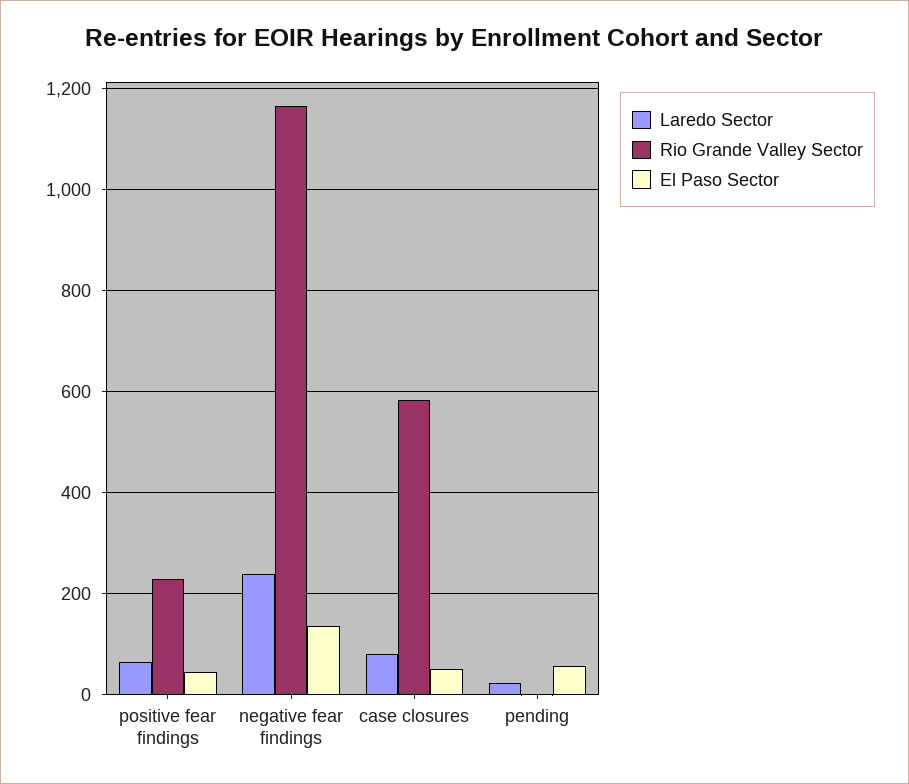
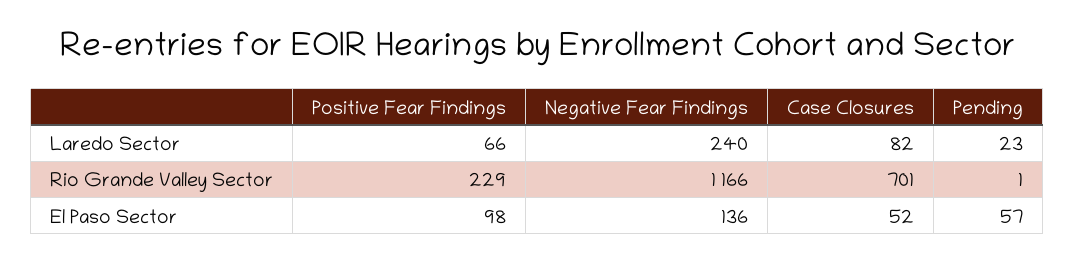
El Paso Sector, positive fear findings: 40 -> 98
Rio Grande Valley Sector, case closures: 580 -> 701

